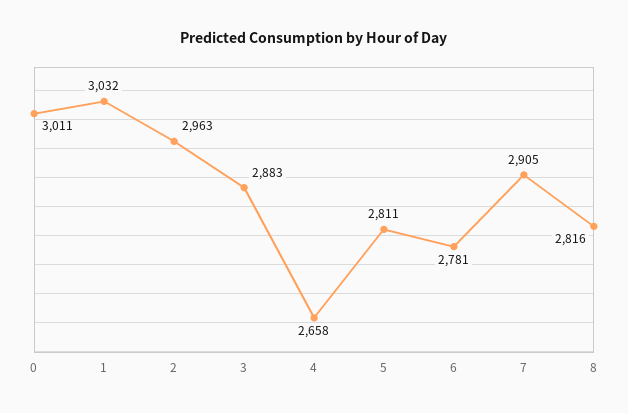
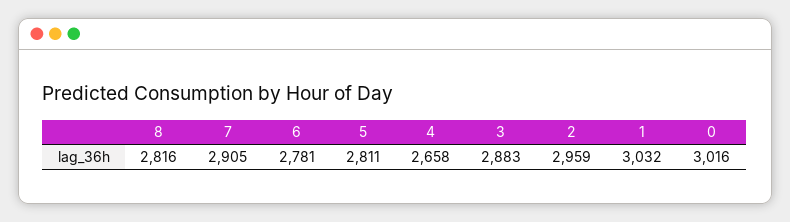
0: 3011 -> 3016
2: 2963 -> 2959

